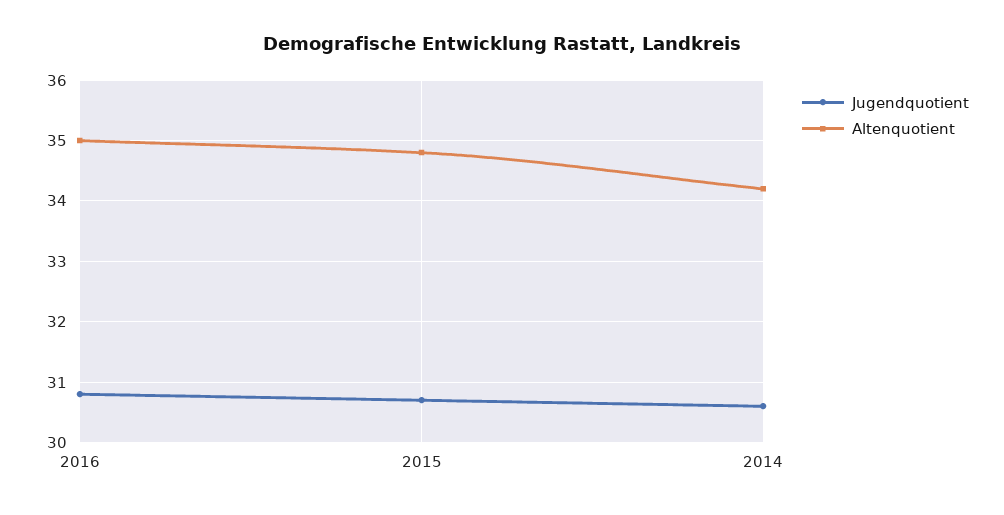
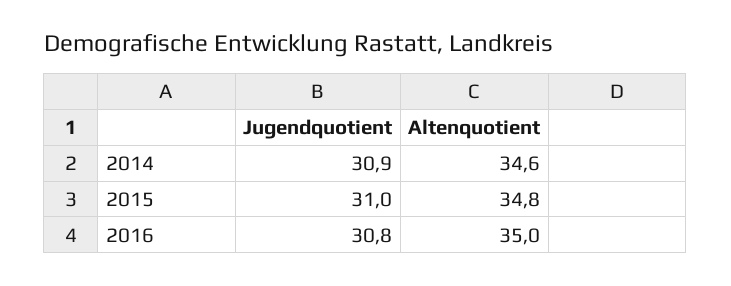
Jugendquotient, 2015: 30.7 -> 31
Jugendquotient, 2014: 30.6 -> 30.9
Altenquotient, 2014: 34.2 -> 34.6

